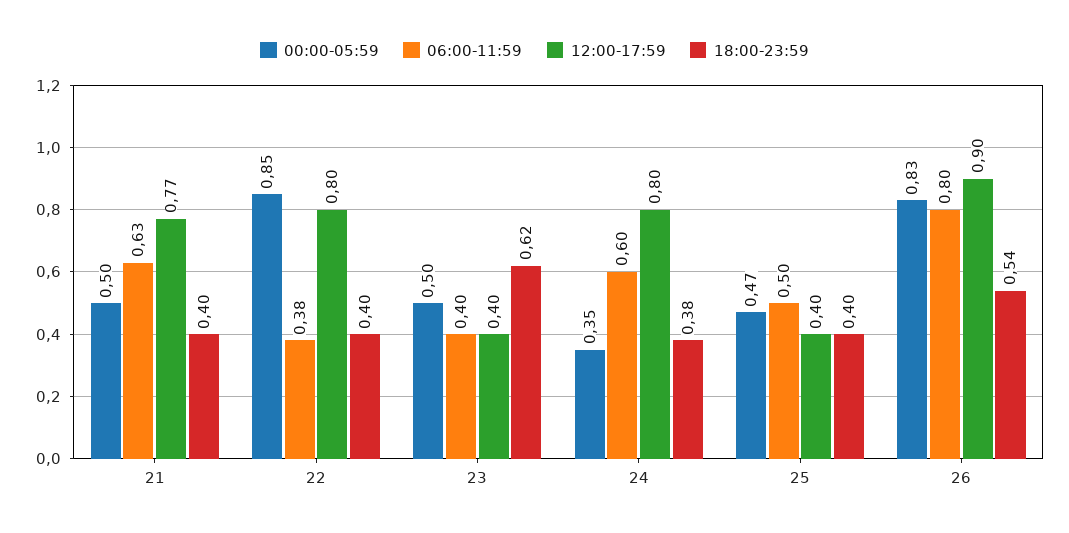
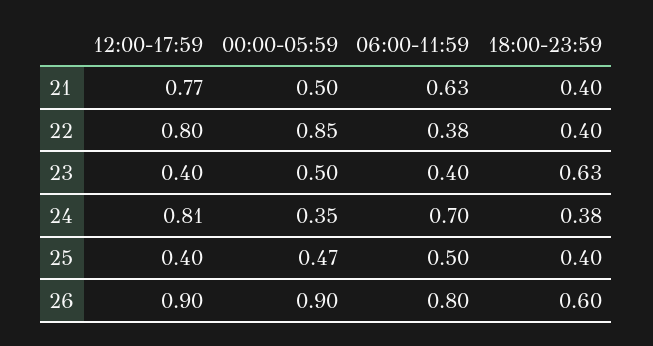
18:00-23:59, 23: 0.62 -> 0.63
06:00-11:59, 24: 0.6 -> 0.7
12:00-17:59, 24: 0.8 -> 0.81
00:00-05:59, 26: 0.83 -> 0.9
18:00-23:59, 26: 0.54 -> 0.6

